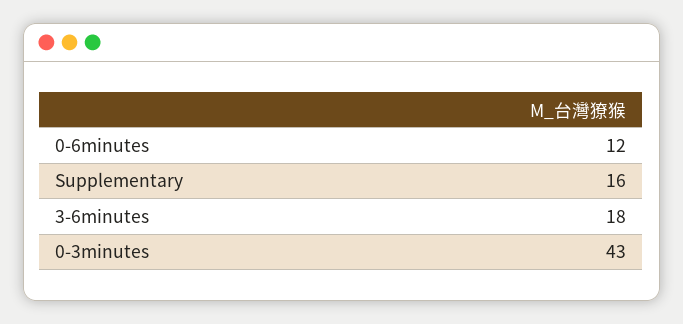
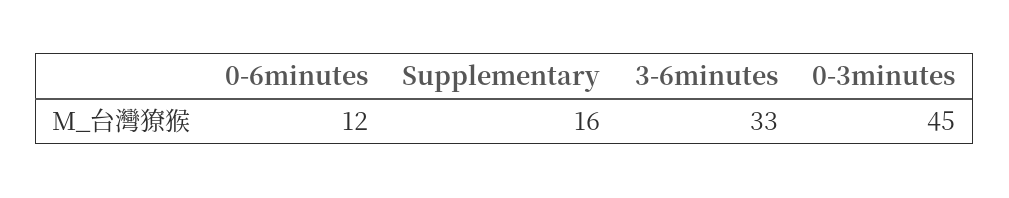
3-6minutes: 18 -> 33
0-3minutes: 43 -> 45

